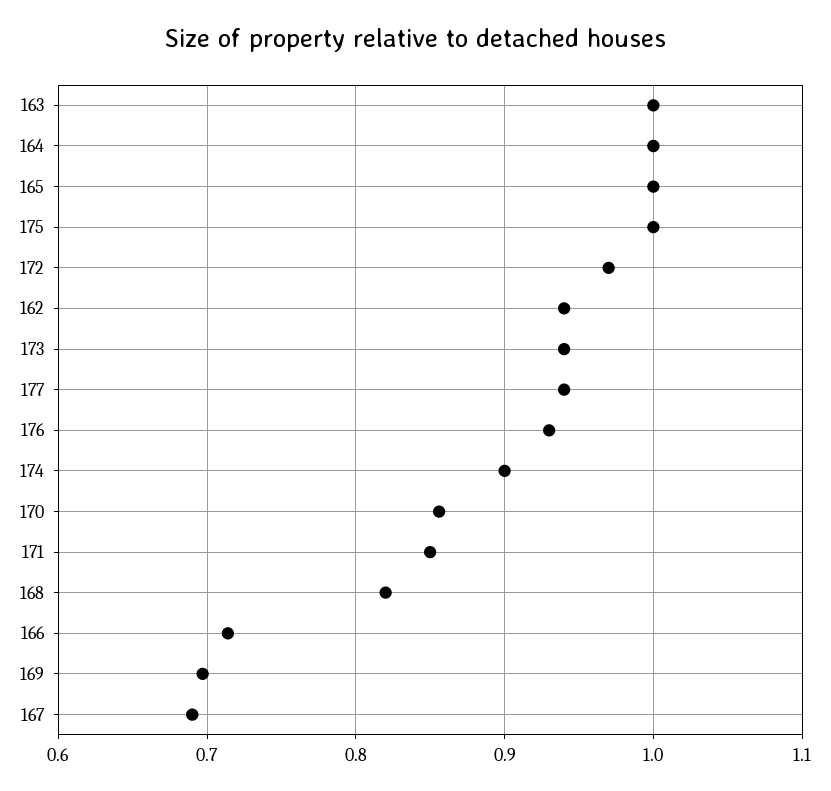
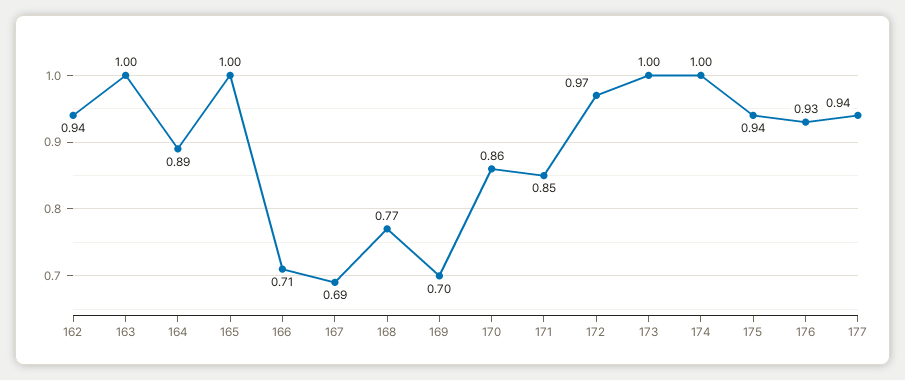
164: 1 -> 0.89
175: 1 -> 0.94
173: 0.94 -> 1
174: 0.9 -> 1
168: 0.82 -> 0.77

